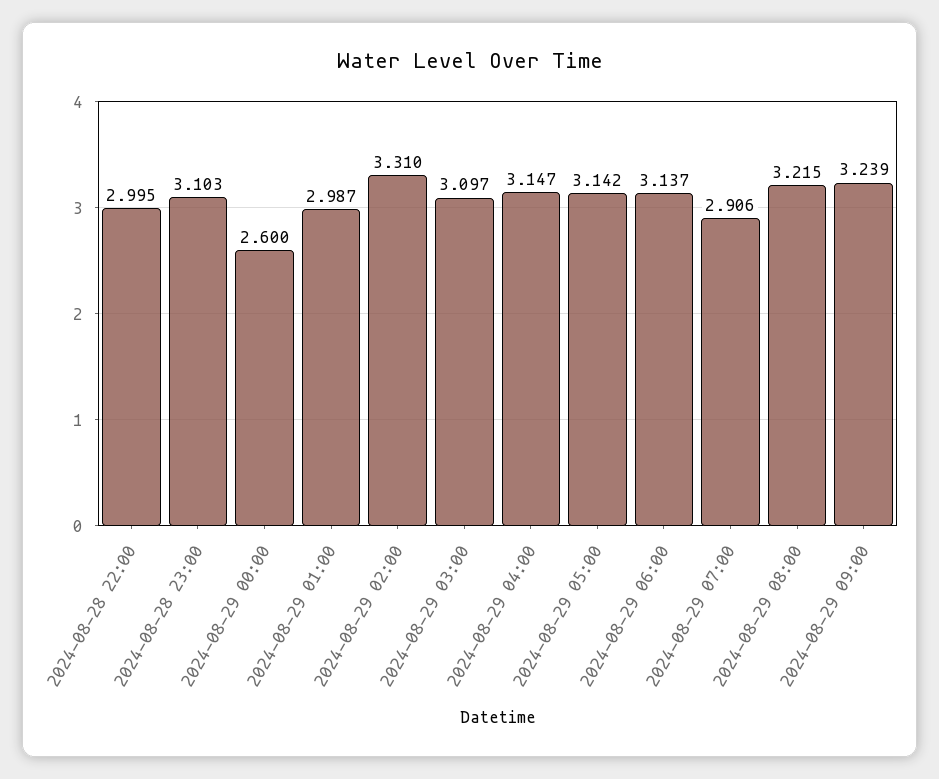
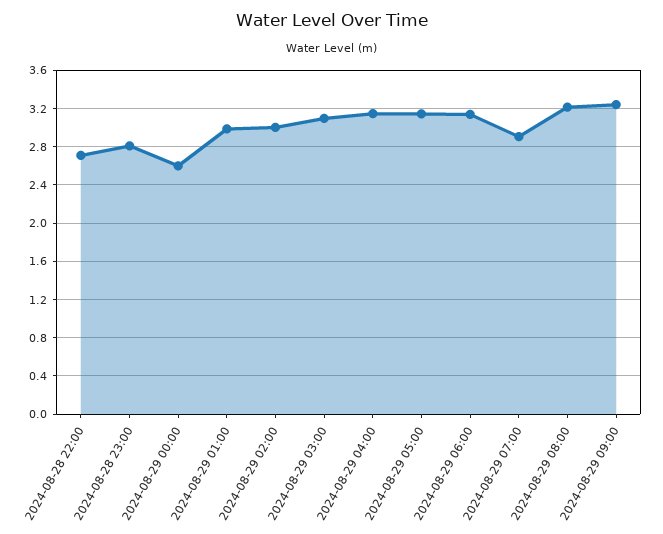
2024-08-28 22:00: 2.995 -> 2.7
2024-08-28 23:00: 3.103 -> 2.8
2024-08-29 02:00: 3.31 -> 3

